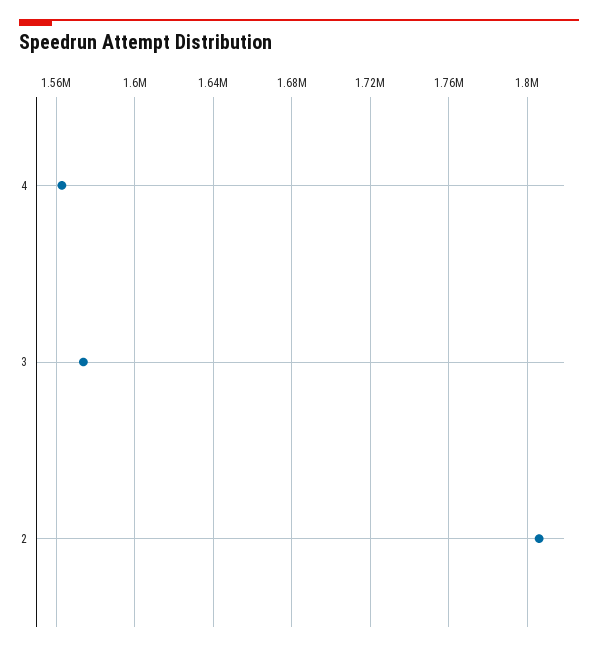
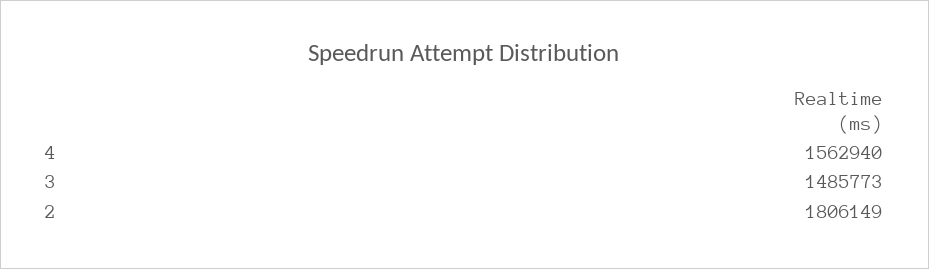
3: 1575000 -> 1485773

